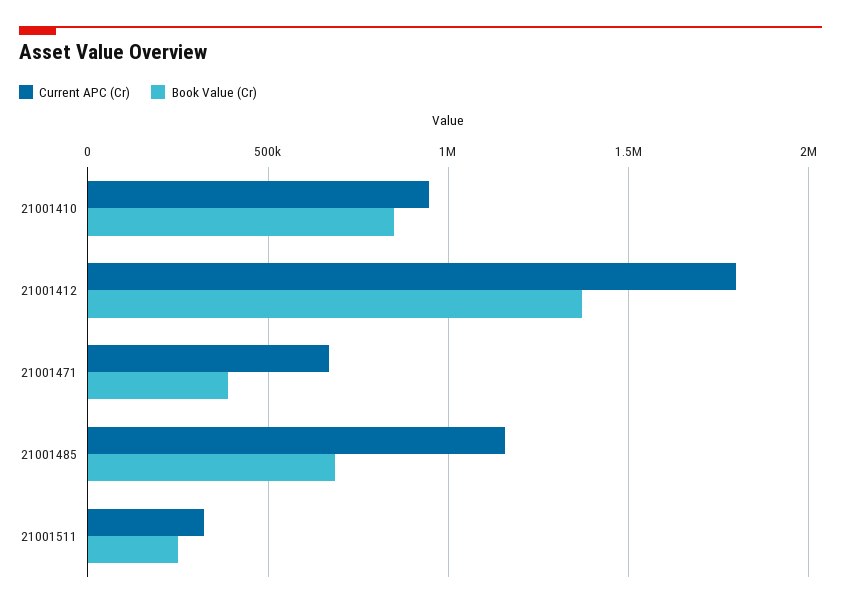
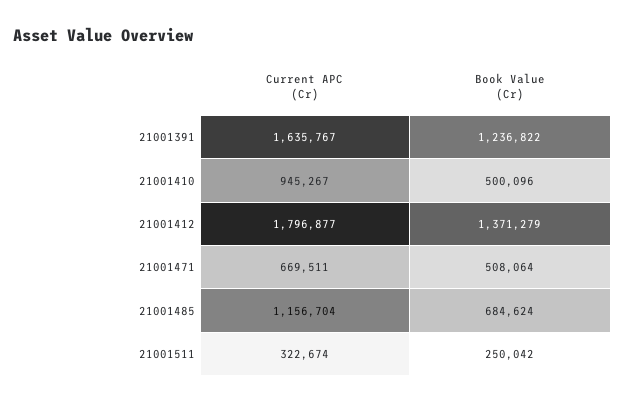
Book Value (Cr), 21001410: 850000 -> 500096
Book Value (Cr), 21001471: 400000 -> 508064
Current APC (Cr), 21001391: none -> 1635767
Book Value (Cr), 21001391: none -> 1236822

